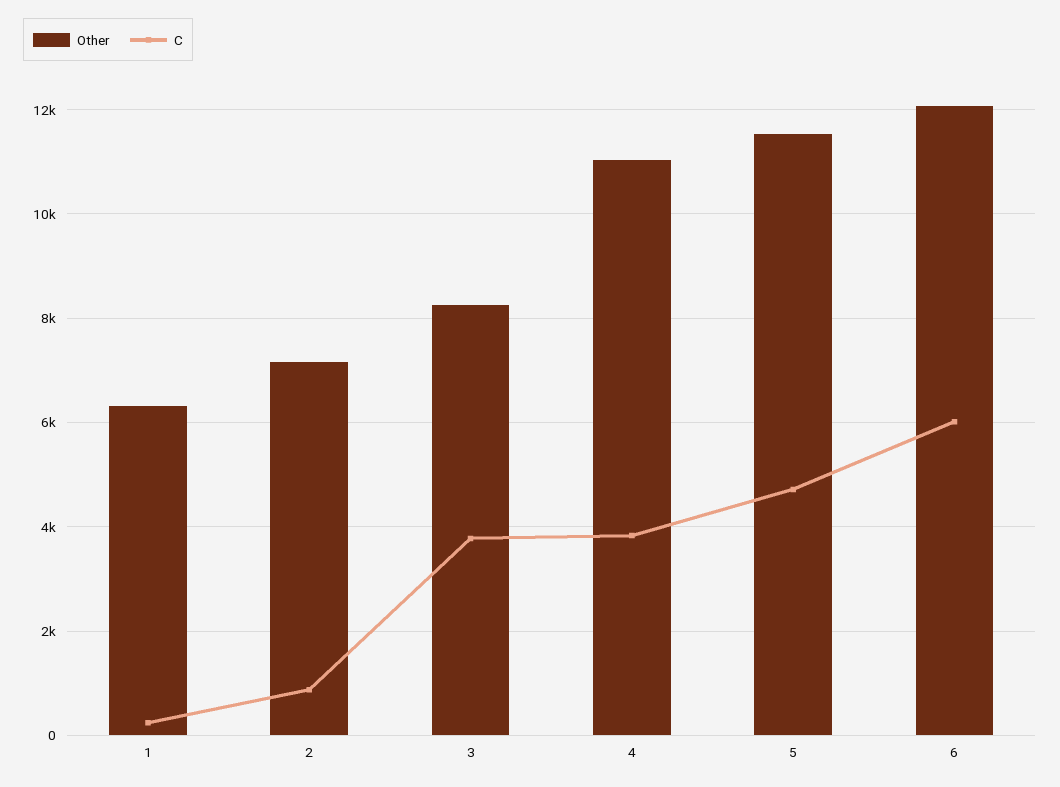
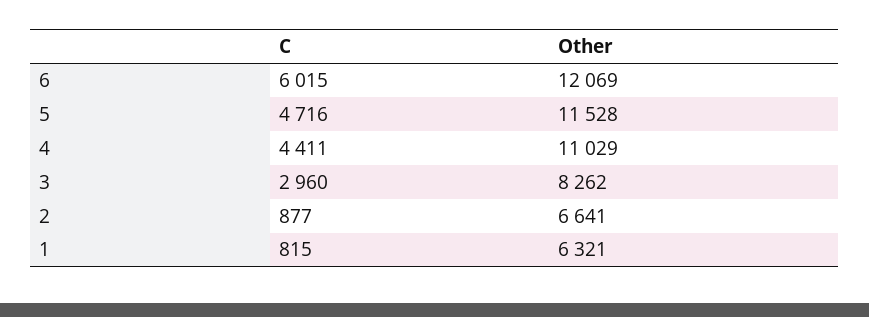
C, 1: 200 -> 815
Other, 2: 7200 -> 6641
C, 3: 3800 -> 2960
C, 4: 3800 -> 4411

